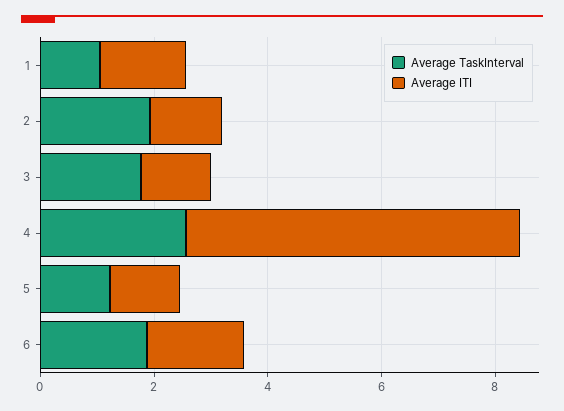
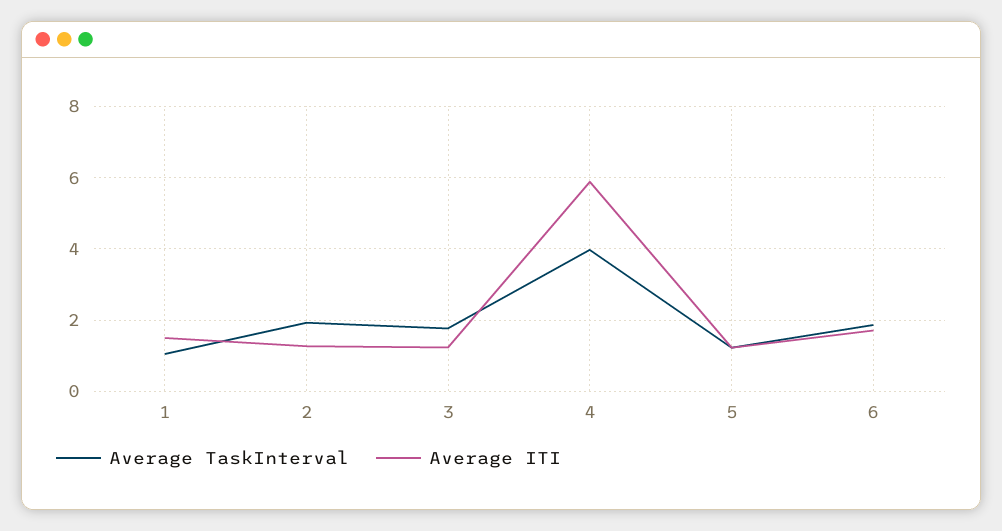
Average TaskInterval, 4: 2.5 -> 4

